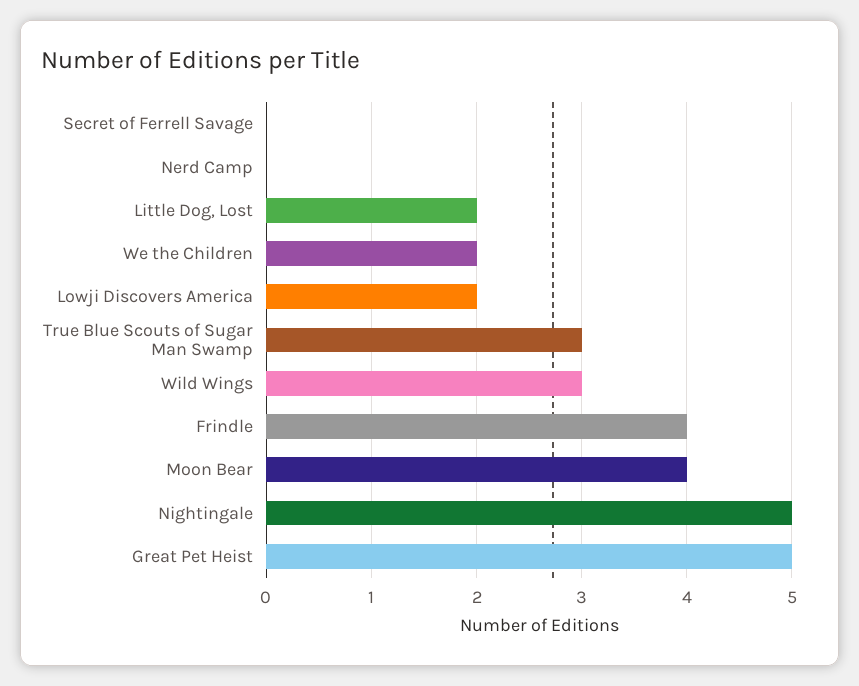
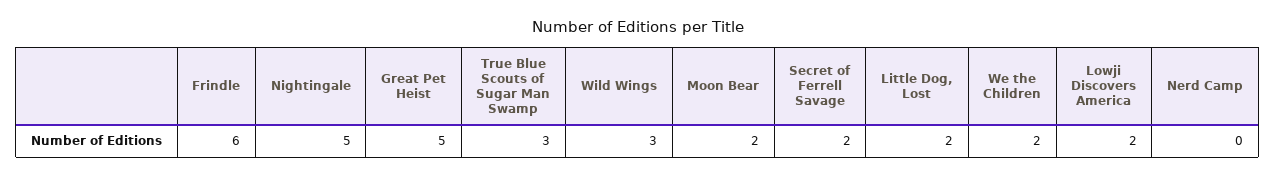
Secret of Ferrell Savage: 0 -> 2
Frindle: 4 -> 6
Moon Bear: 4 -> 2

